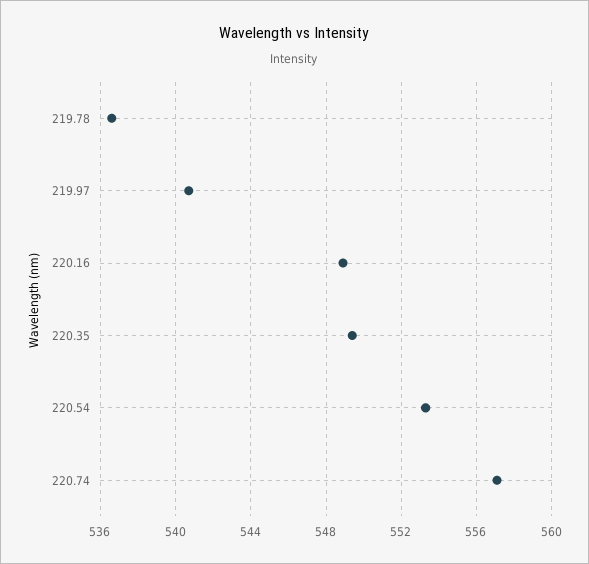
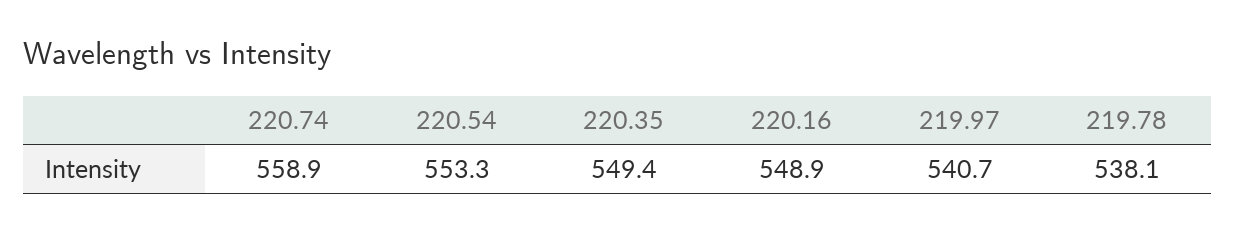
219.78: 536.5 -> 538.1
220.74: 557 -> 558.9

